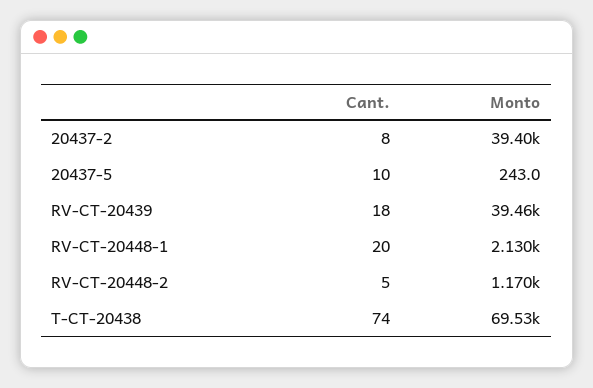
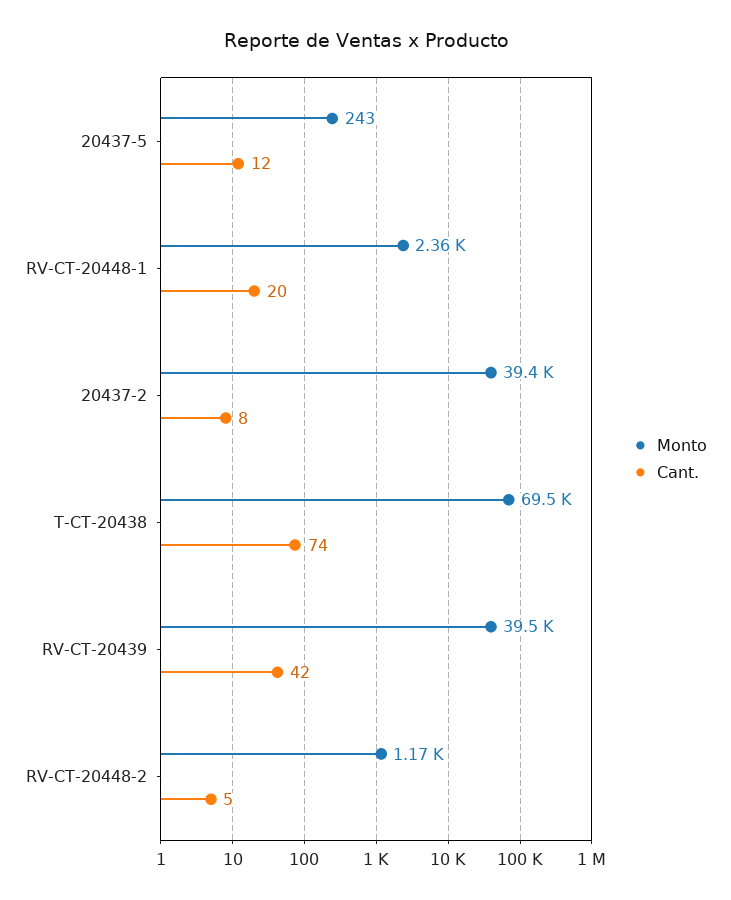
Cant., 20437-5: 10 -> 12
Cant., RV-CT-20439: 18 -> 42
Monto, RV-CT-20448-1: 2130 -> 2360

